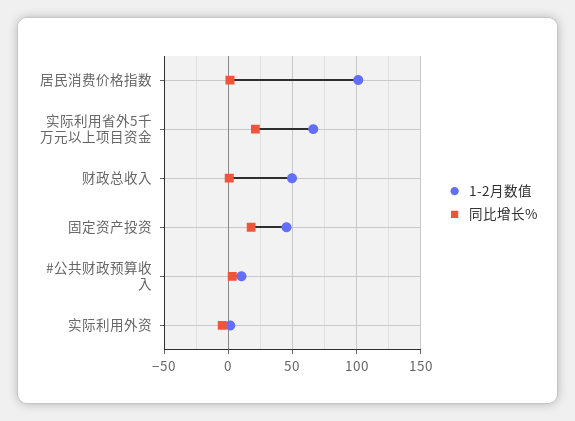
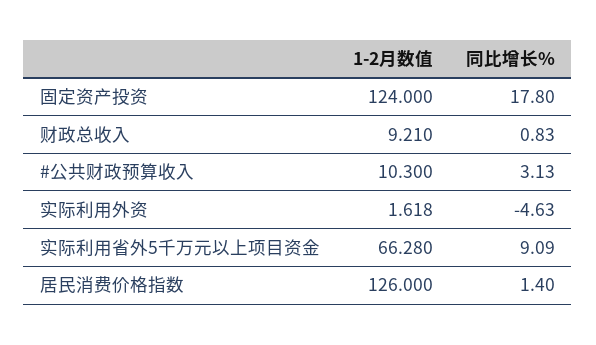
1-2月数值, 居民消费价格指数: 100 -> 126
同比增长%, 实际利用省外5千万元以上项目资金: 20 -> 9.09
1-2月数值, 财政总收入: 50 -> 9.21
1-2月数值, 固定资产投资: 45 -> 124

